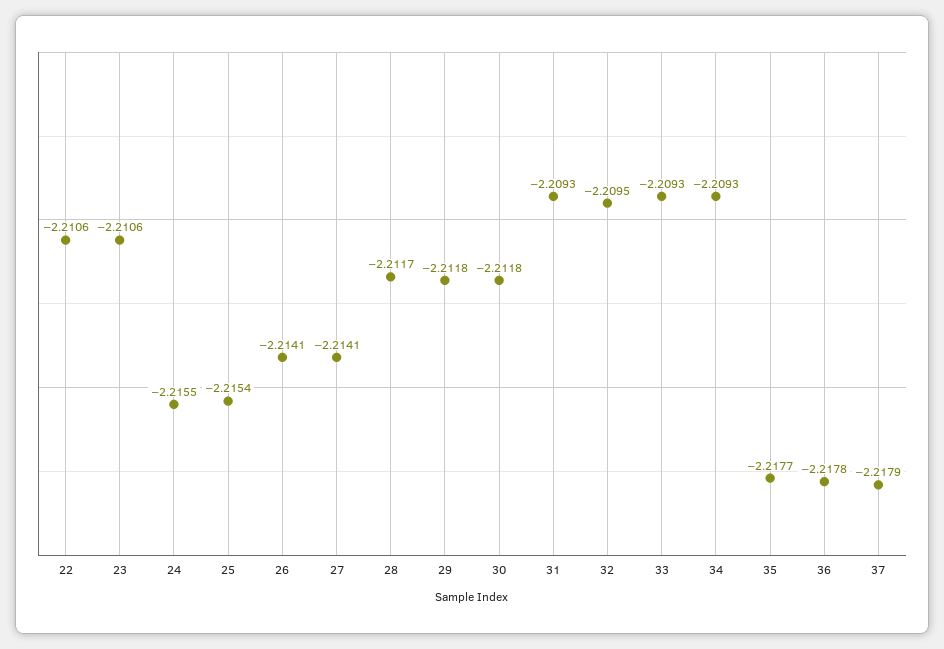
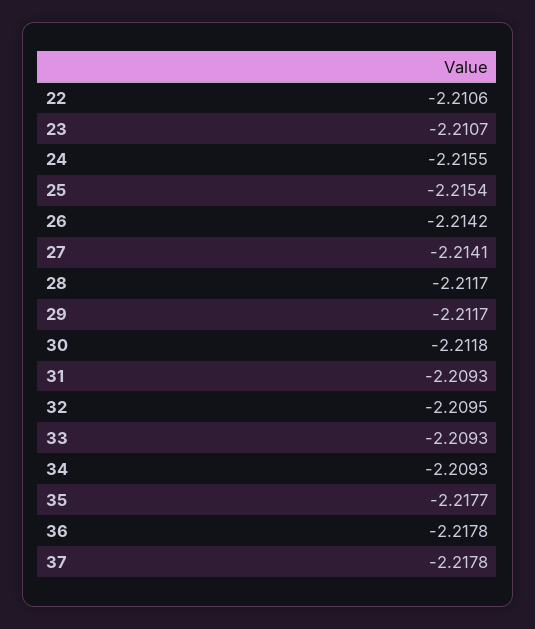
23: -2.2106 -> -2.2107
26: -2.2141 -> -2.2142
29: -2.2118 -> -2.2117
37: -2.2179 -> -2.2178

